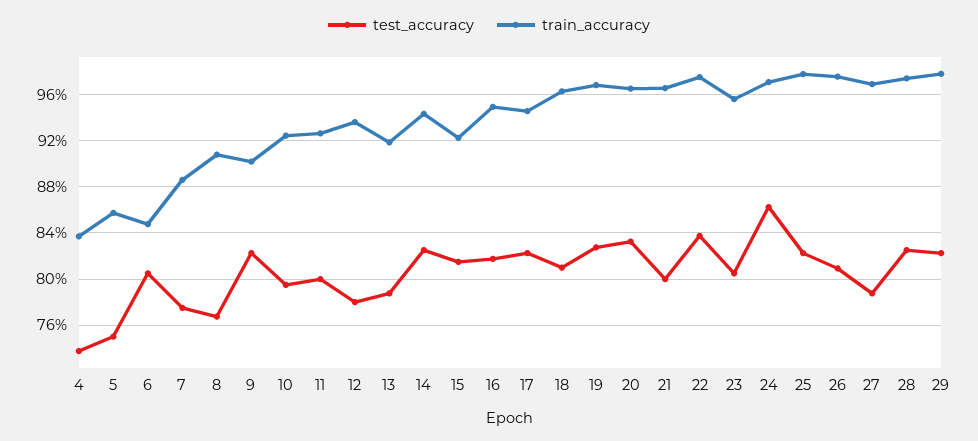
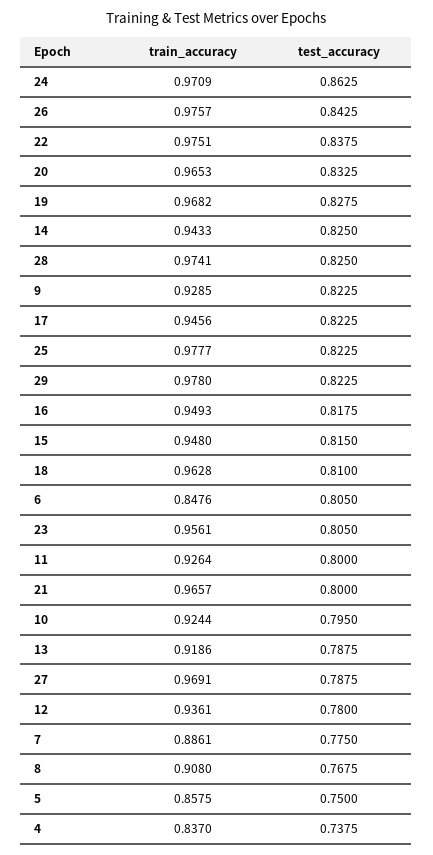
train_accuracy, 9: 0.9 -> 0.9285
train_accuracy, 15: 0.92 -> 0.948
test_accuracy, 26: 0.81 -> 0.8425

